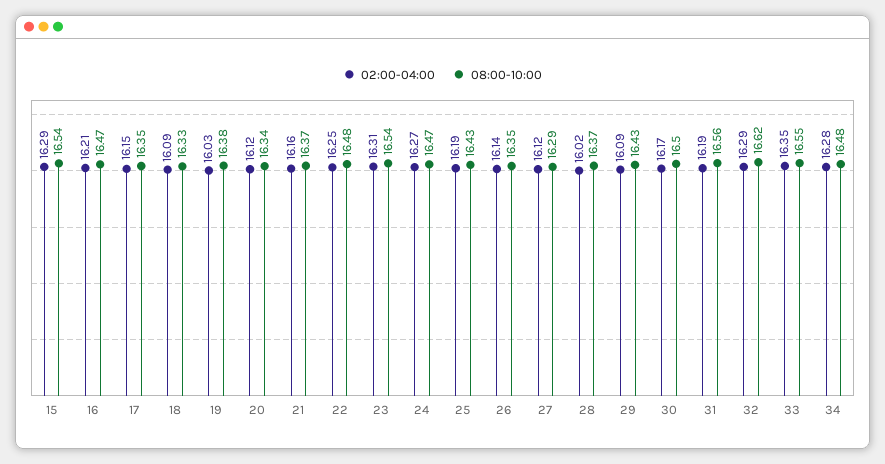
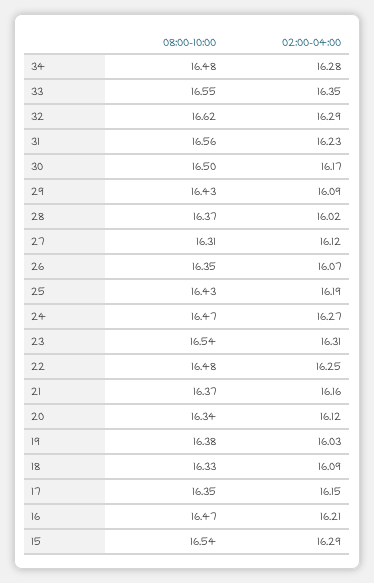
02:00-04:00, 26: 16.14 -> 16.07
08:00-10:00, 27: 16.29 -> 16.31
02:00-04:00, 31: 16.19 -> 16.23

